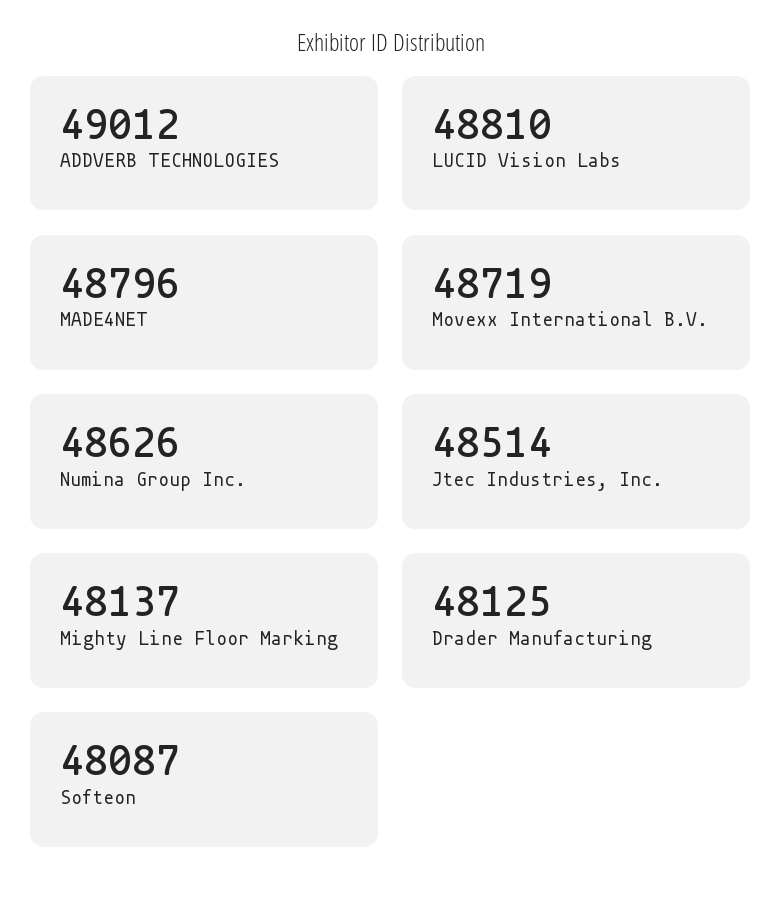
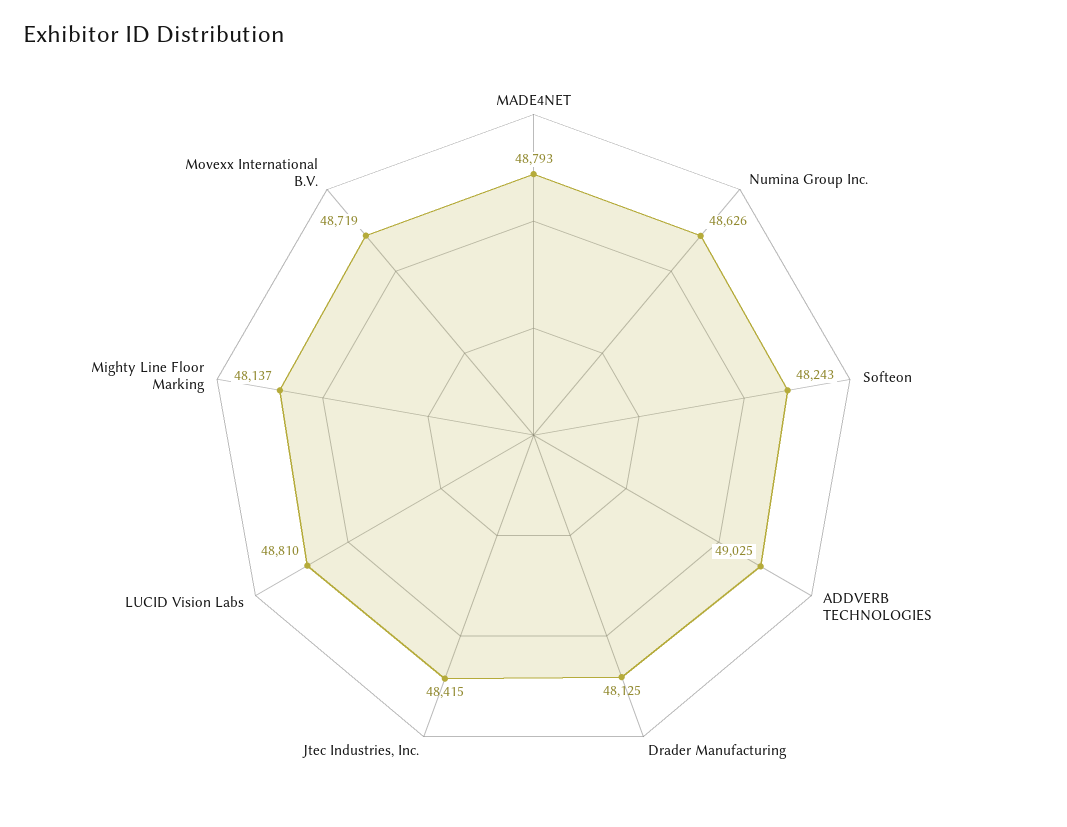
ADDVERB TECHNOLOGIES: 49012 -> 49025
MADE4NET: 48796 -> 48793
Jtec Industries, Inc.: 48514 -> 48415
Softeon: 48087 -> 48243

